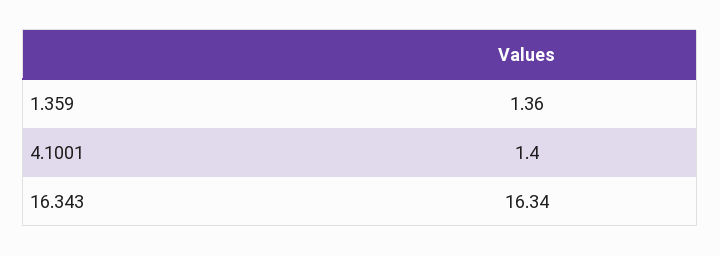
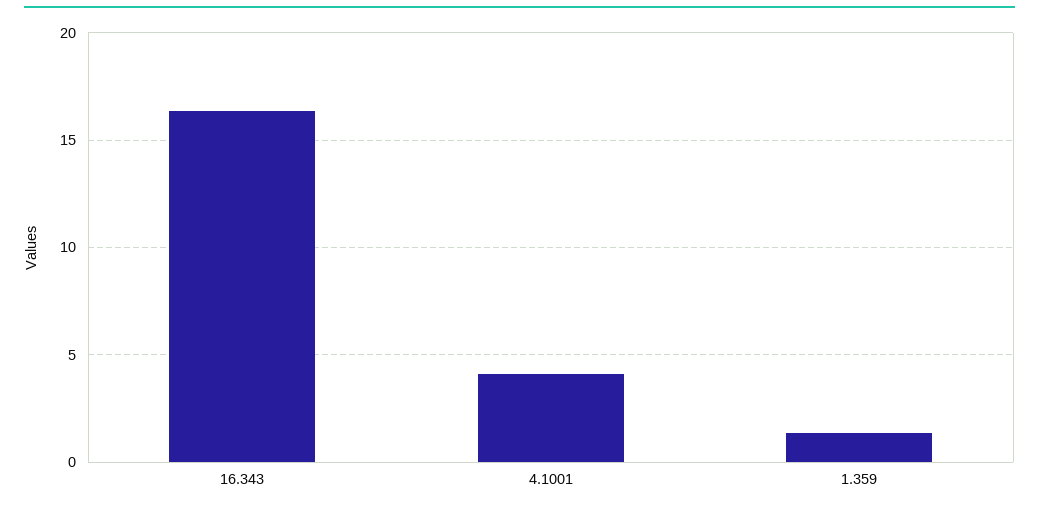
4.1001: 1.4 -> 4

